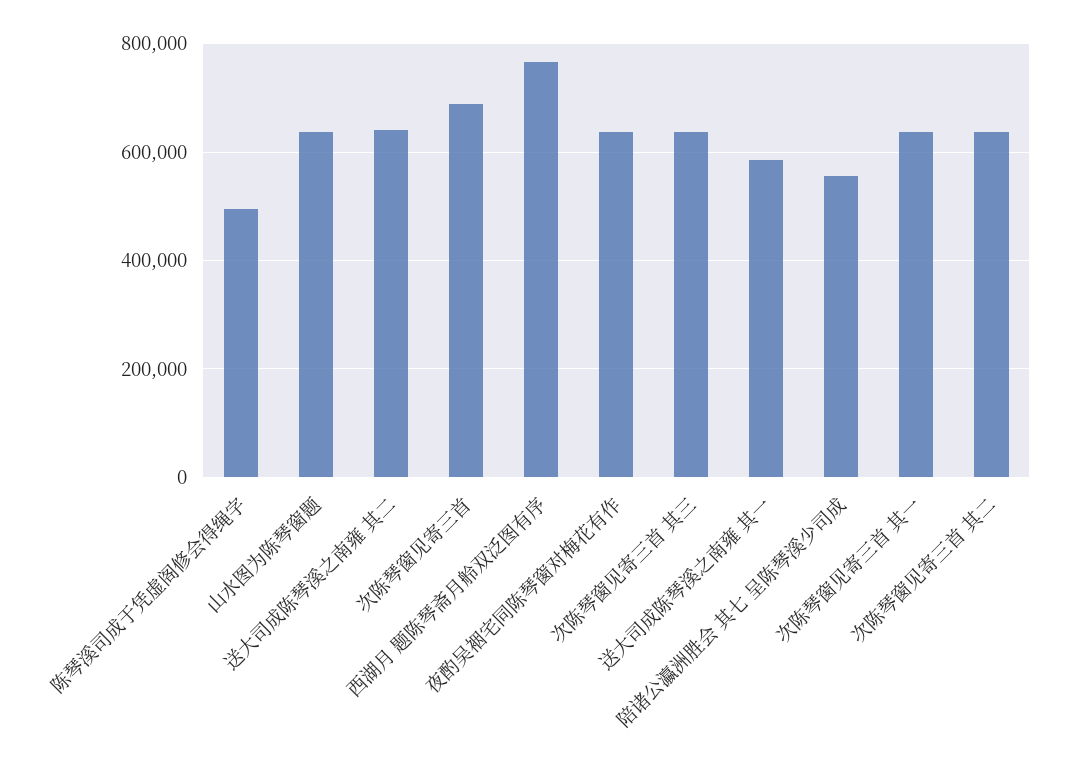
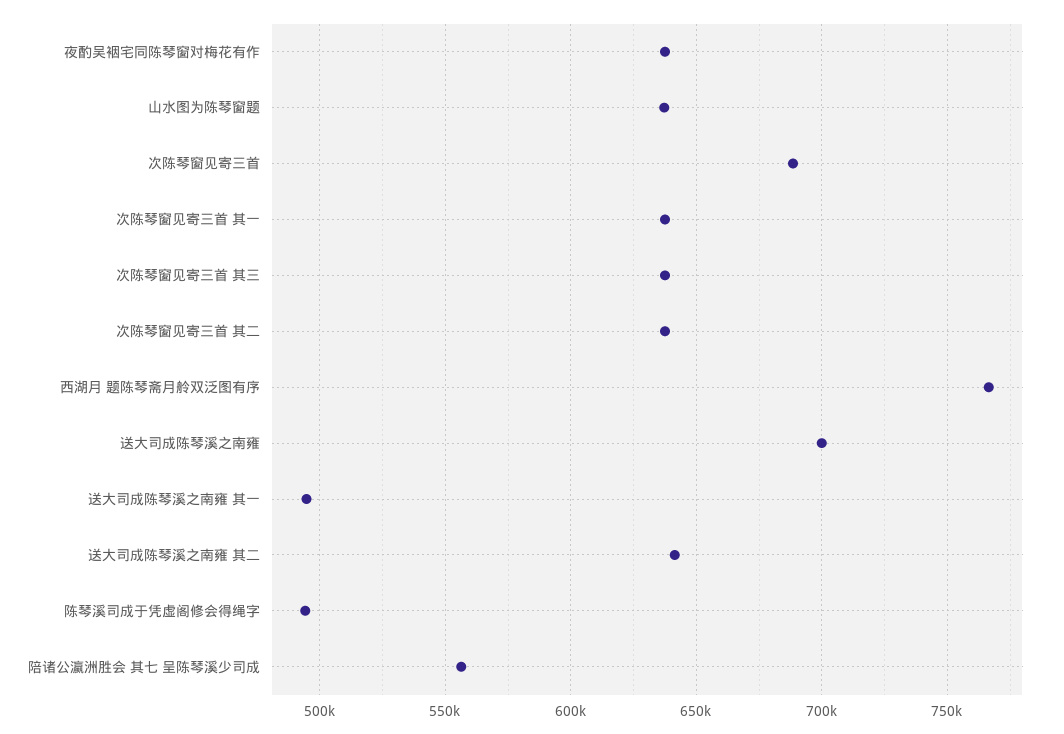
送大司成陈琴溪之南雍 其一: 580000 -> 495000
送大司成陈琴溪之南雍: none -> 700000

